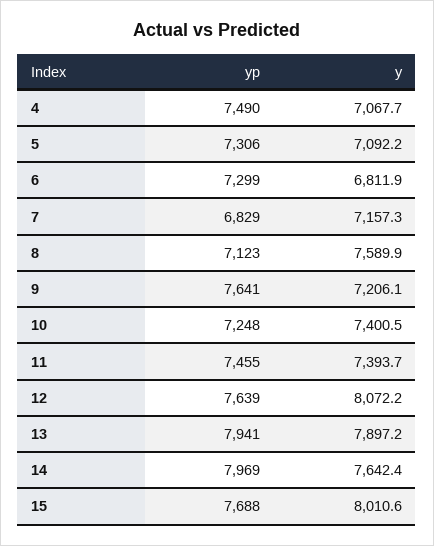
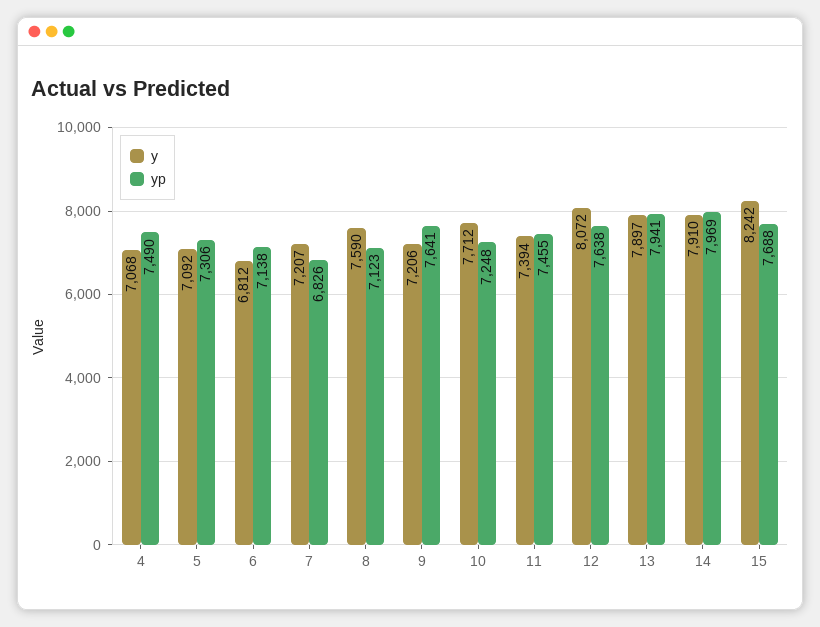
yp, 6: 7299 -> 7138
yp, 7: 6829 -> 6826
y, 7: 7157.3 -> 7207
y, 10: 7400.5 -> 7712
yp, 12: 7639 -> 7638
y, 14: 7642.4 -> 7910
y, 15: 8010.6 -> 8242

